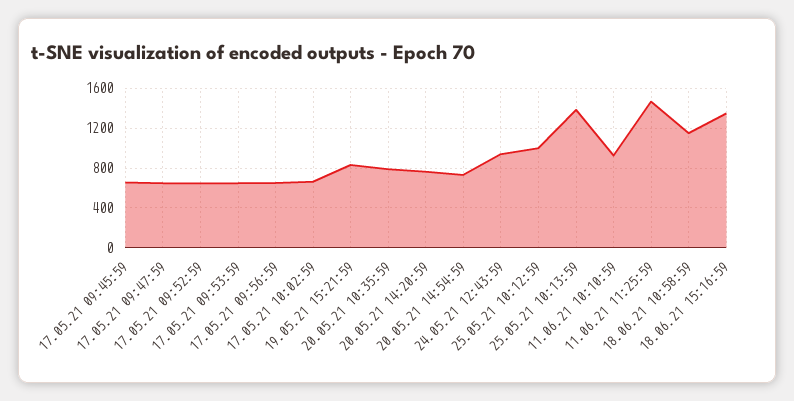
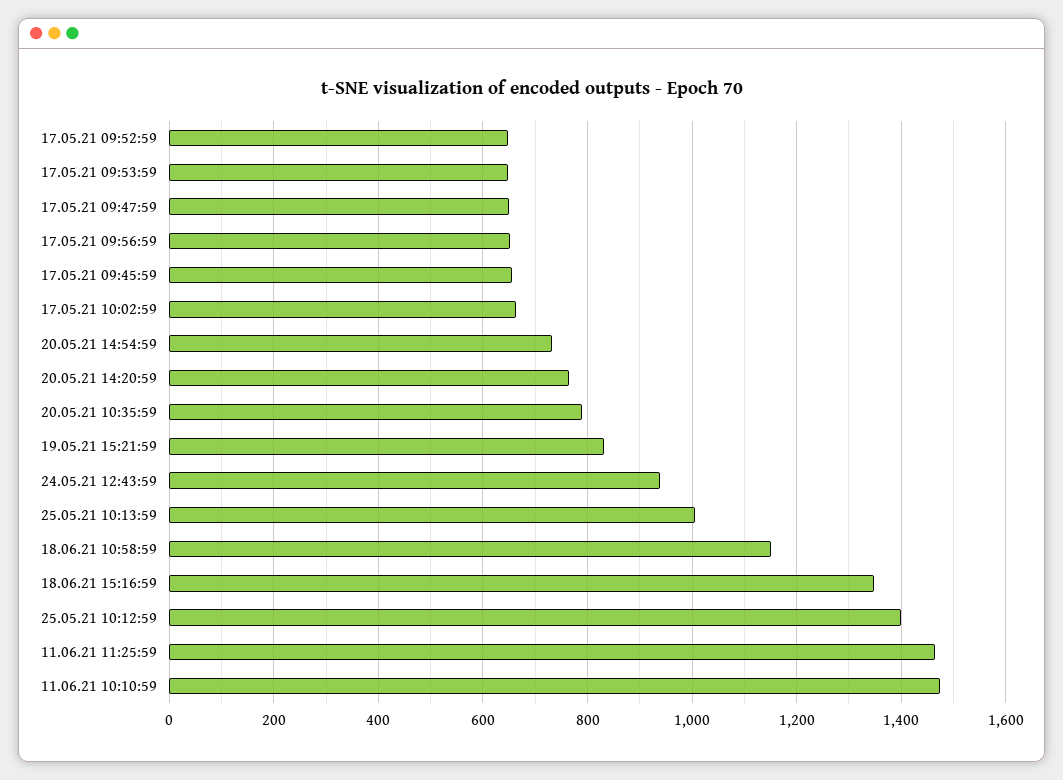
25.05.21 10:12:59: 1000 -> 1400
25.05.21 10:13:59: 1400 -> 1000
11.06.21 10:10:59: 900 -> 1480

